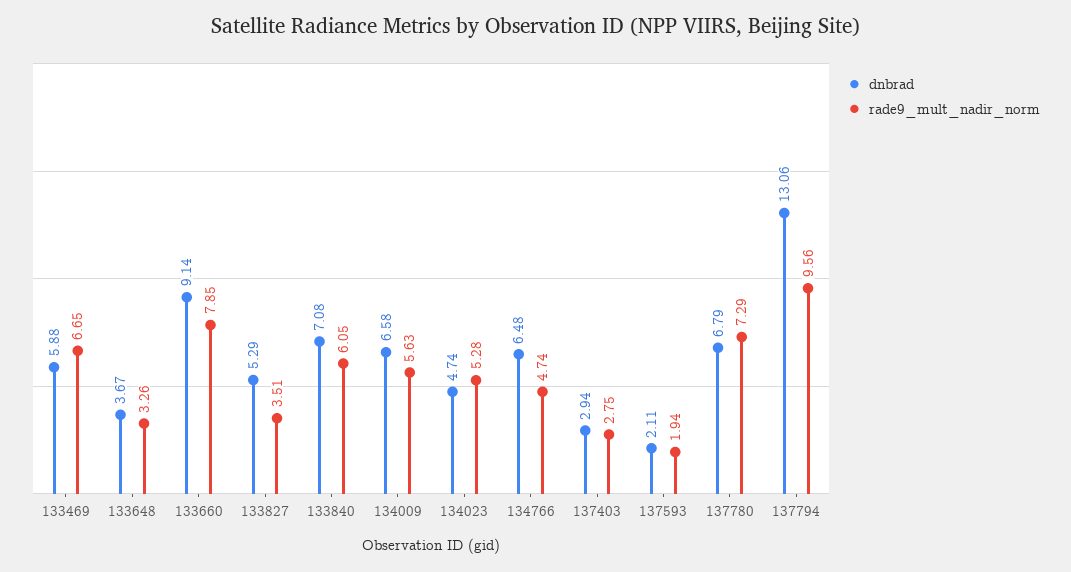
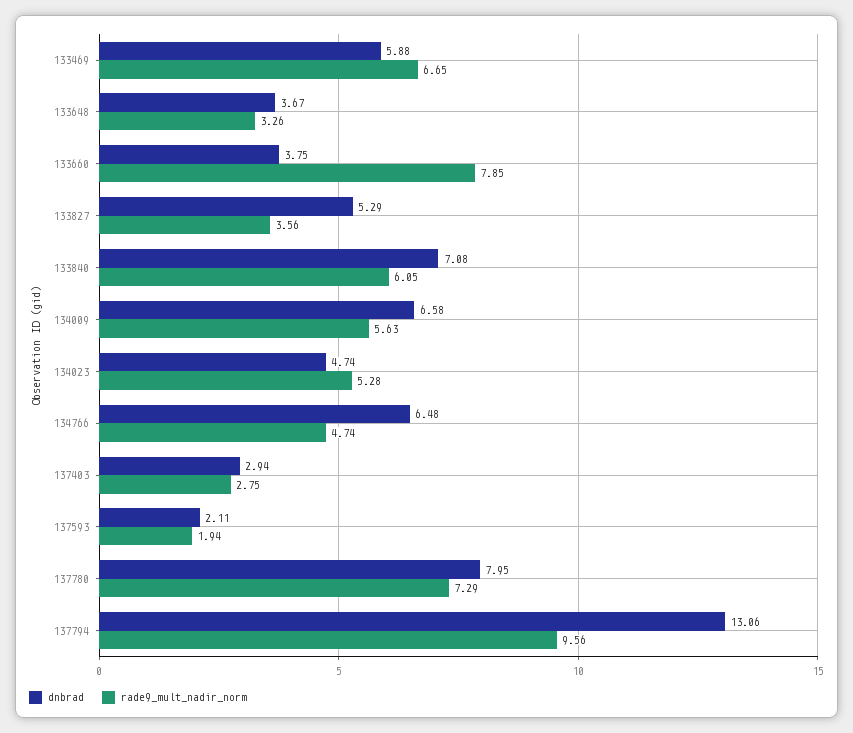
dnbrad, 133660: 9.14 -> 3.75
rade9_mult_nadir_norm, 133827: 3.51 -> 3.56
dnbrad, 137780: 6.79 -> 7.95

